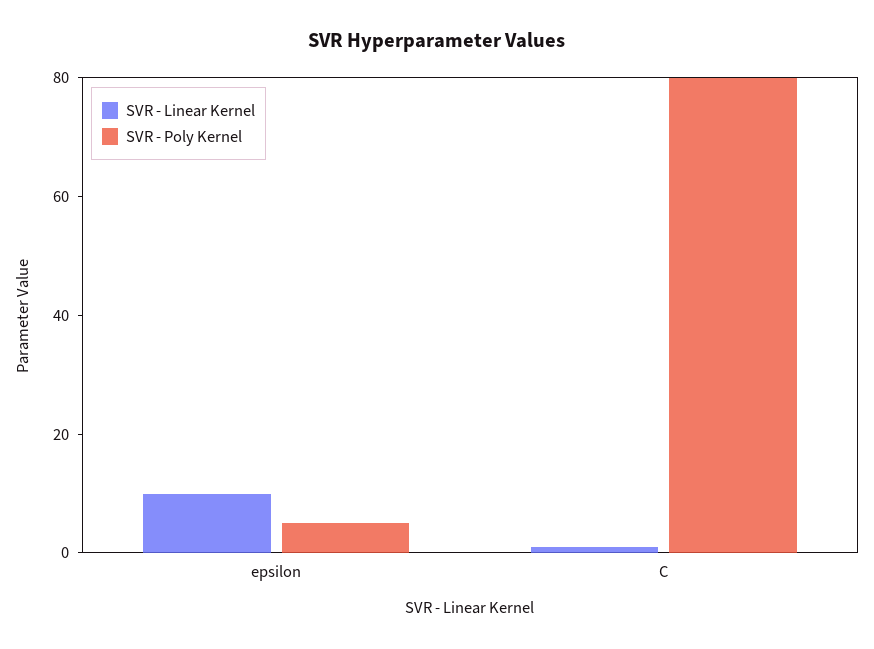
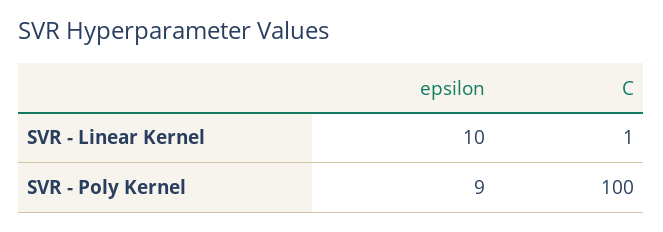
SVR - Poly Kernel, epsilon: 5 -> 9
SVR - Poly Kernel, C: 80 -> 100

